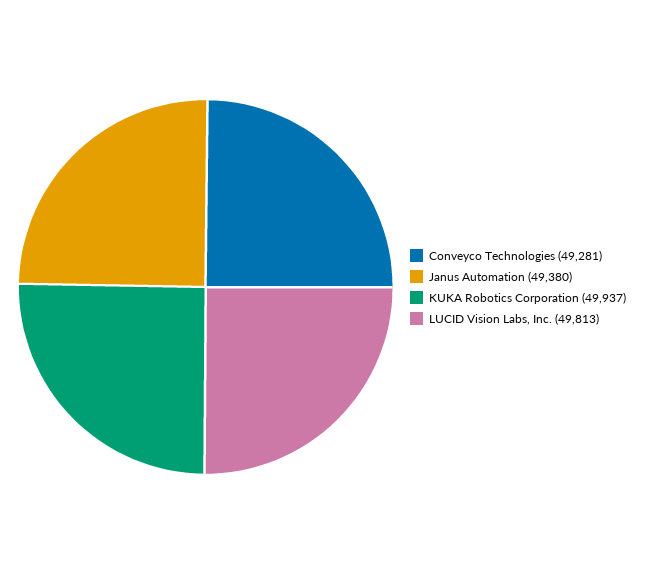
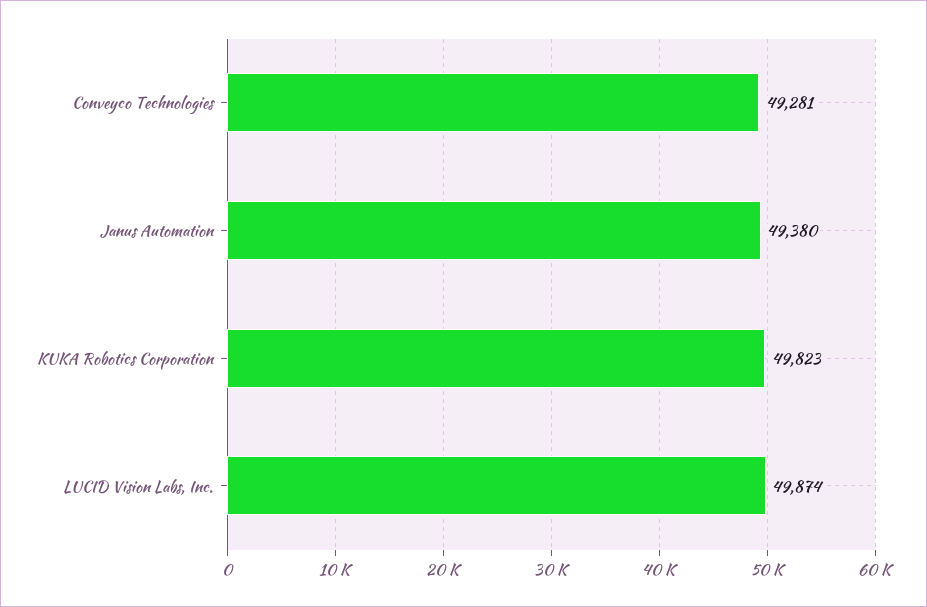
KUKA Robotics Corporation: 49937 -> 49823
LUCID Vision Labs, Inc.: 49813 -> 49874

